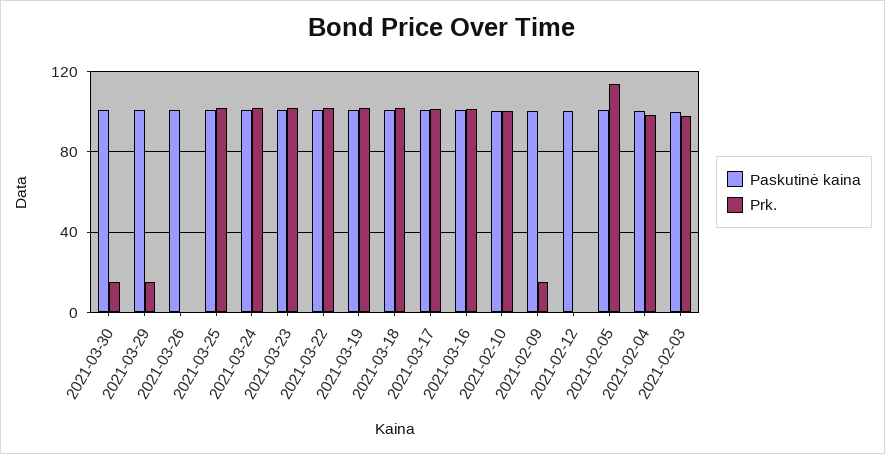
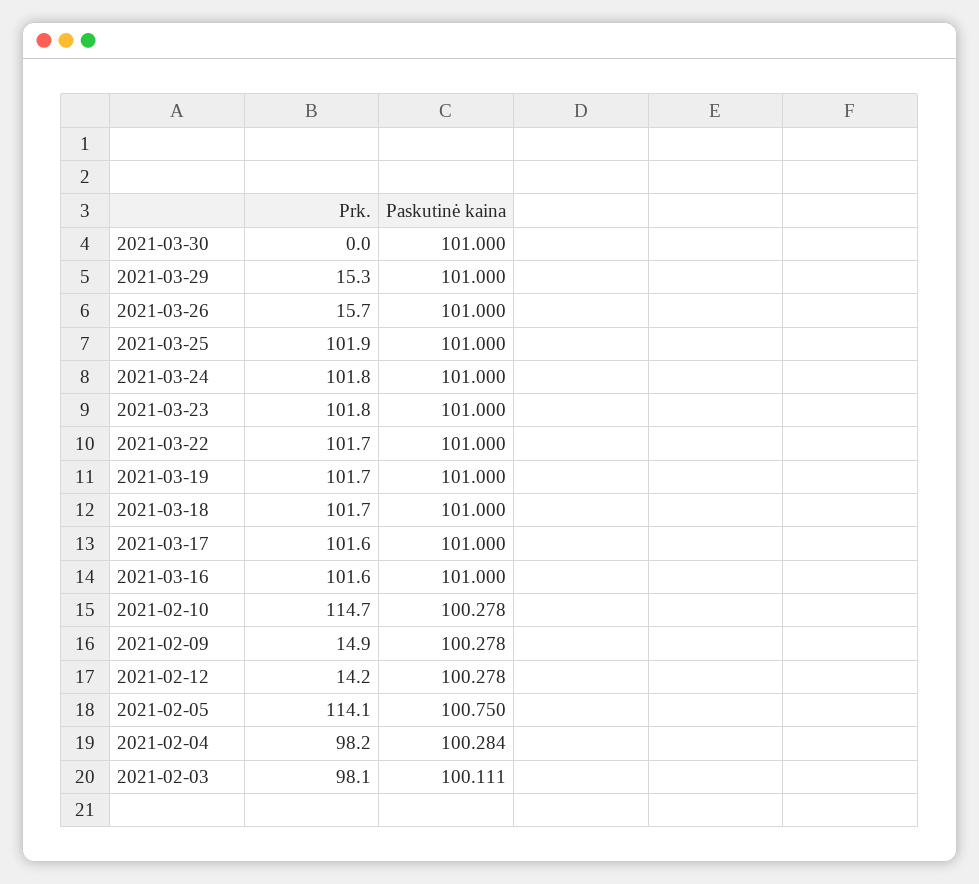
Prk., 2021-03-30: 15 -> 0
Prk., 2021-03-26: 0 -> 15.7
Prk., 2021-02-10: 100 -> 114.7
Prk., 2021-02-12: 0 -> 14.2

